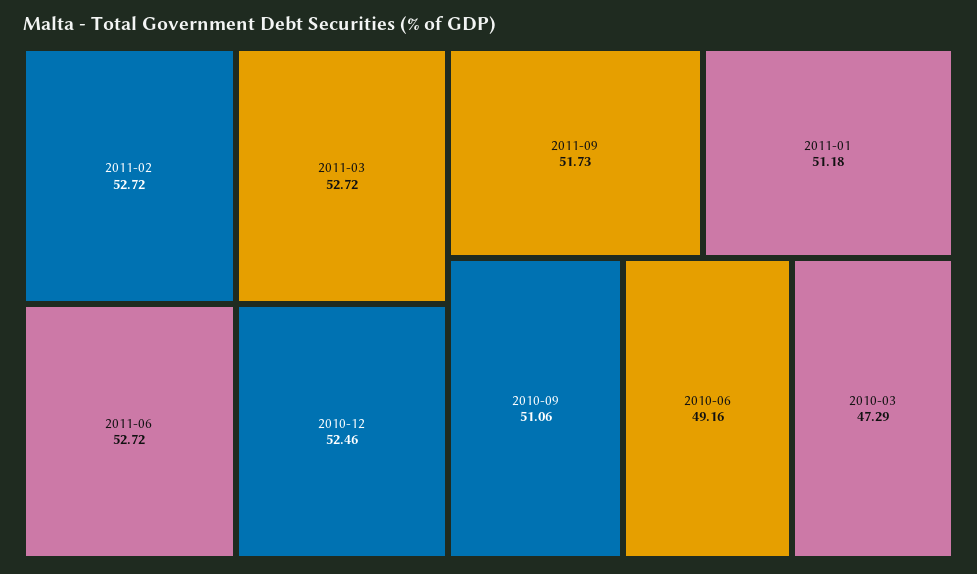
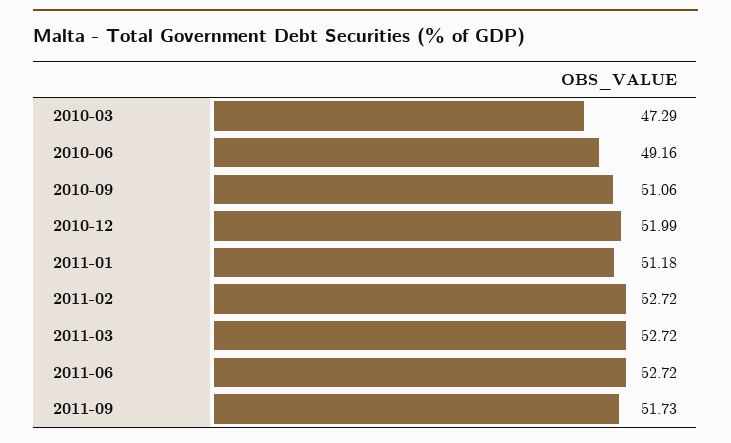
2010-12: 52.46 -> 51.99

